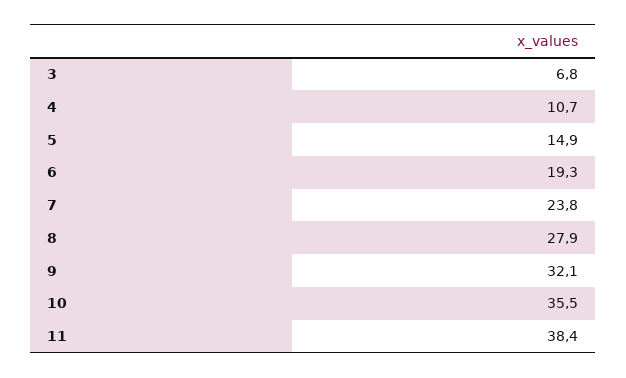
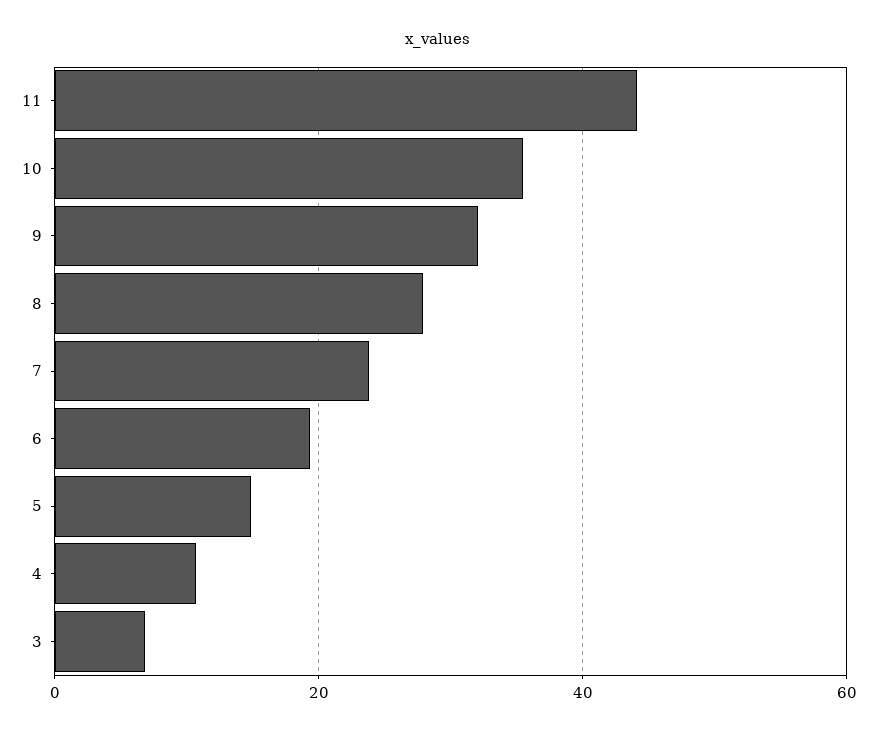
11: 38.4 -> 44

